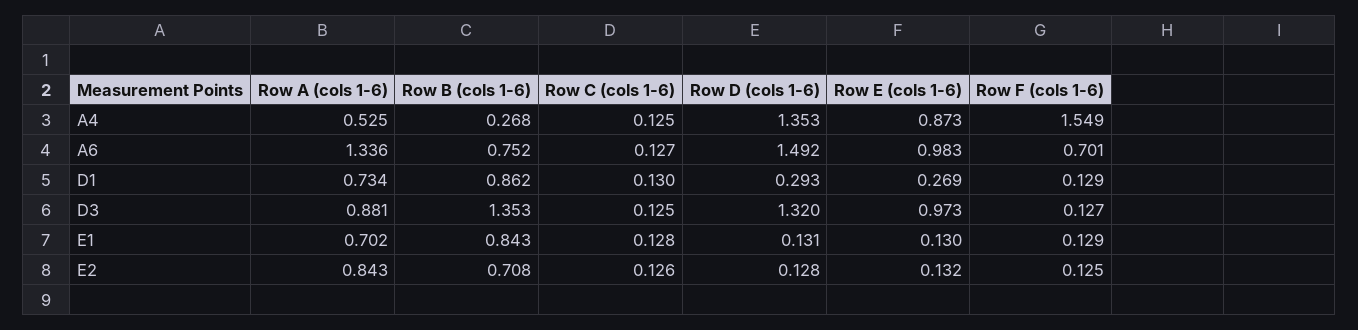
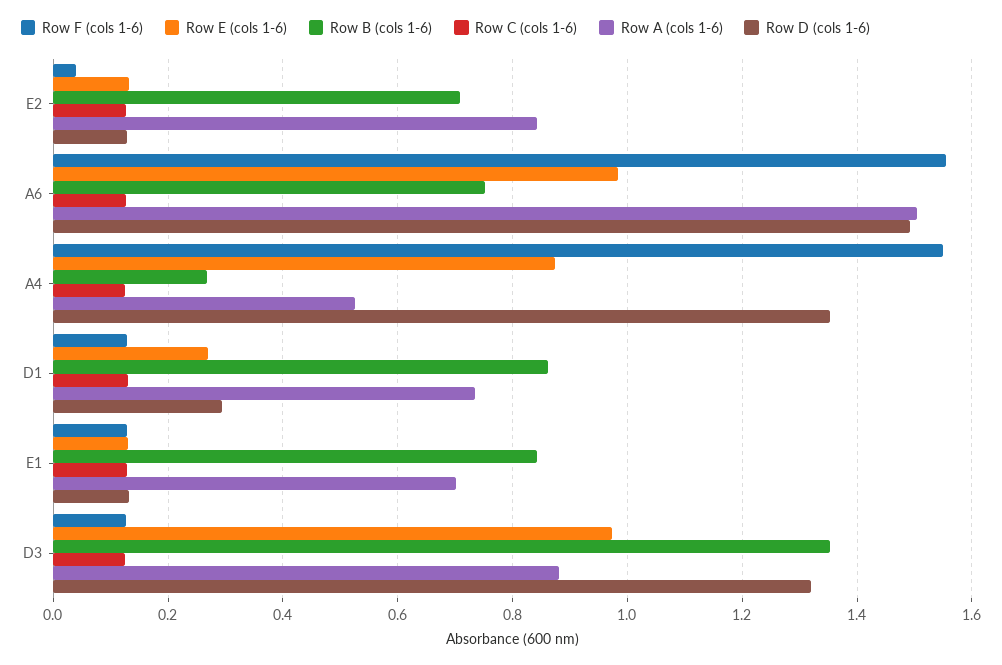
Row A (cols 1-6), A6: 1.336 -> 1.5
Row F (cols 1-6), A6: 0.701 -> 1.56
Row F (cols 1-6), E2: 0.125 -> 0.04

